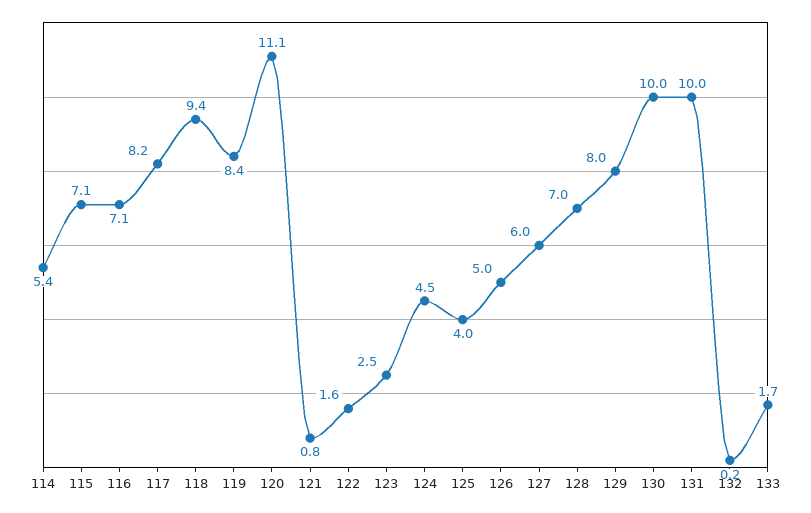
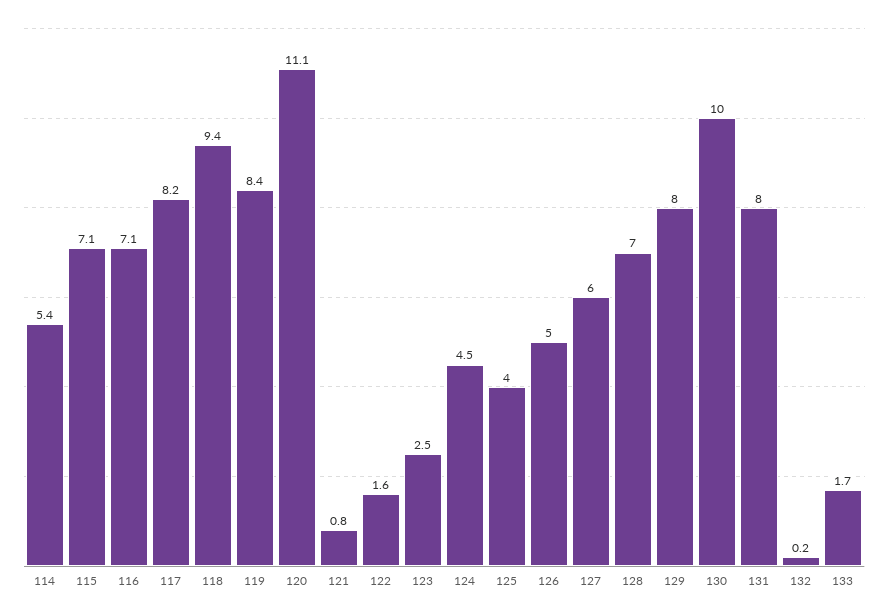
131: 10 -> 8

